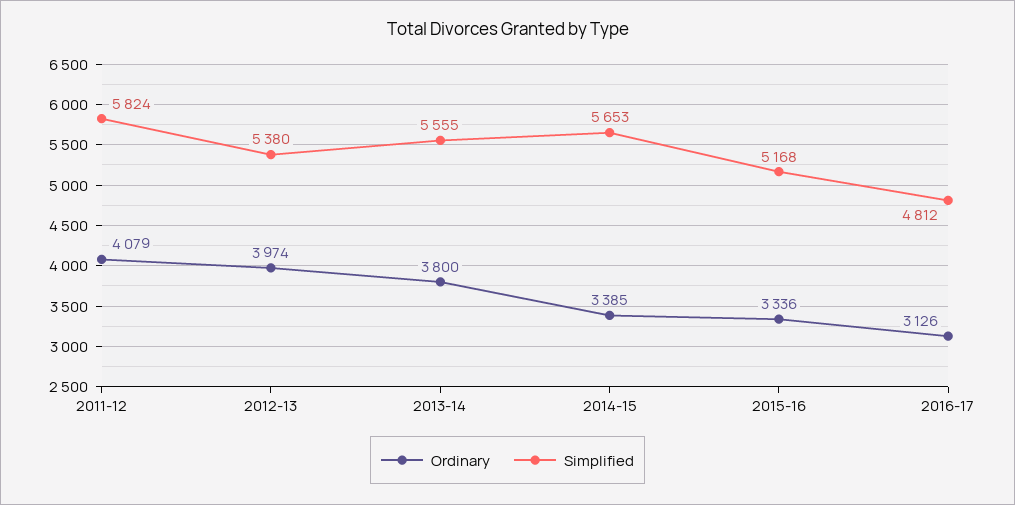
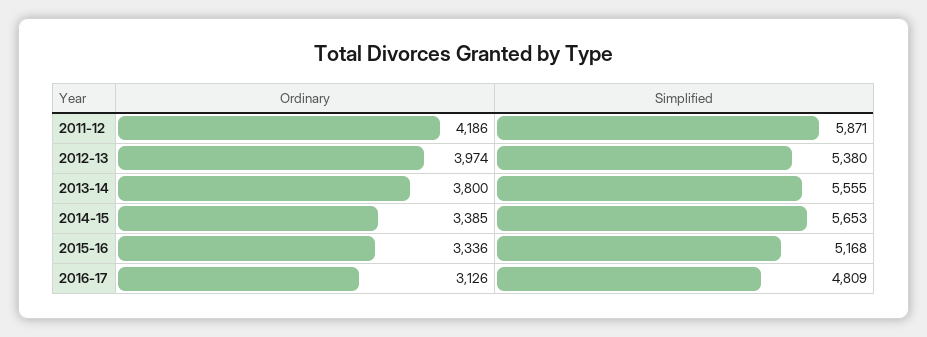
Ordinary, 2011-12: 4079 -> 4186
Simplified, 2011-12: 5824 -> 5871
Simplified, 2016-17: 4812 -> 4809

